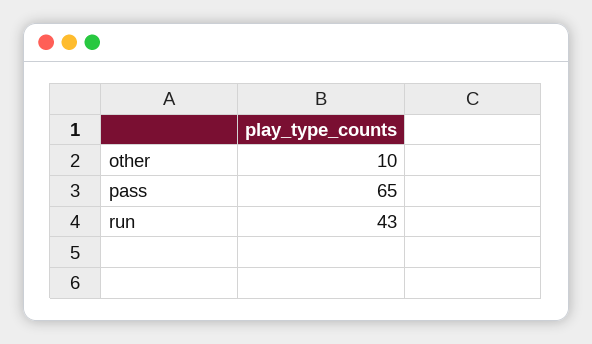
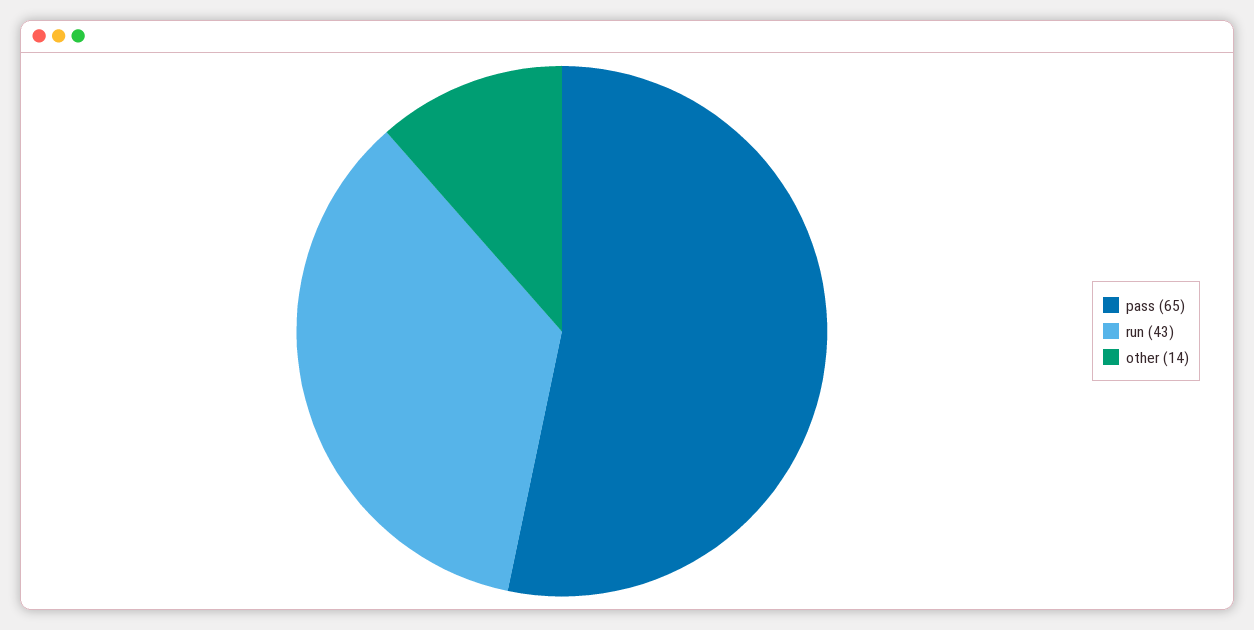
other: 10 -> 14

